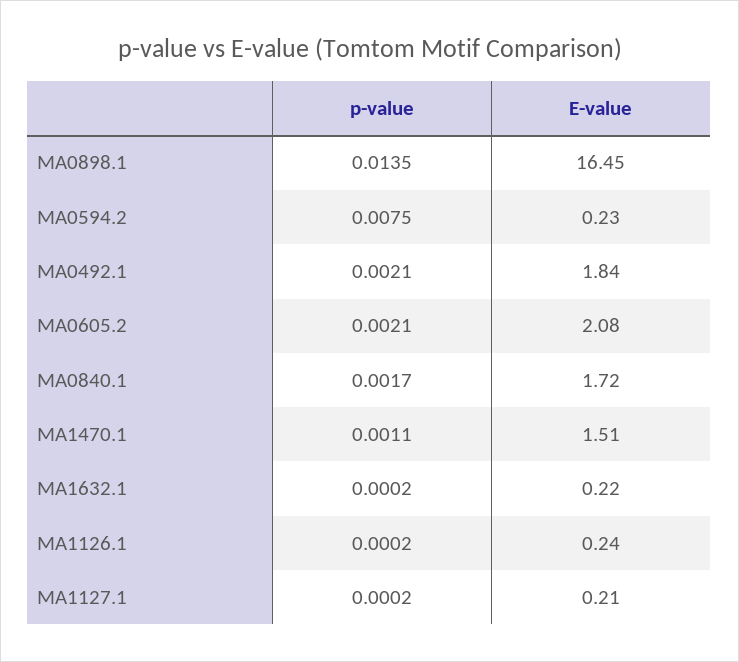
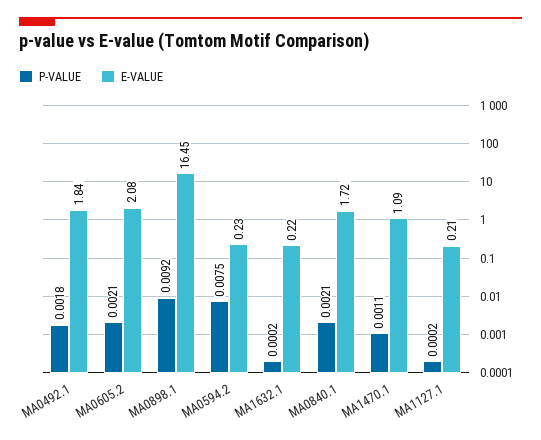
p-value, MA0898.1: 0.0135 -> 0.0092
p-value, MA0492.1: 0.0021 -> 0.0018
p-value, MA0840.1: 0.0017 -> 0.0021
E-value, MA1470.1: 1.51 -> 1.09
p-value, MA1126.1: 0.0002 -> none
E-value, MA1126.1: 0.24 -> none

